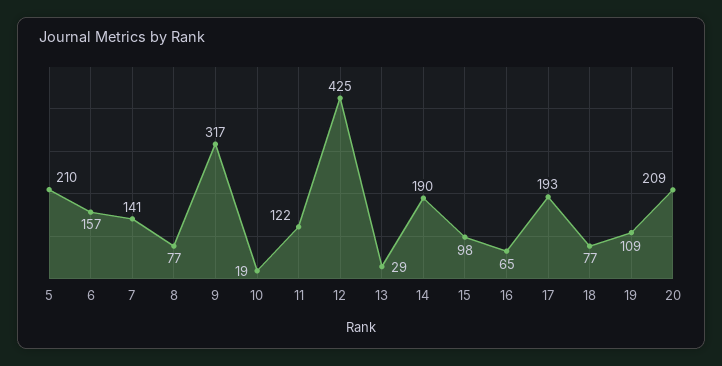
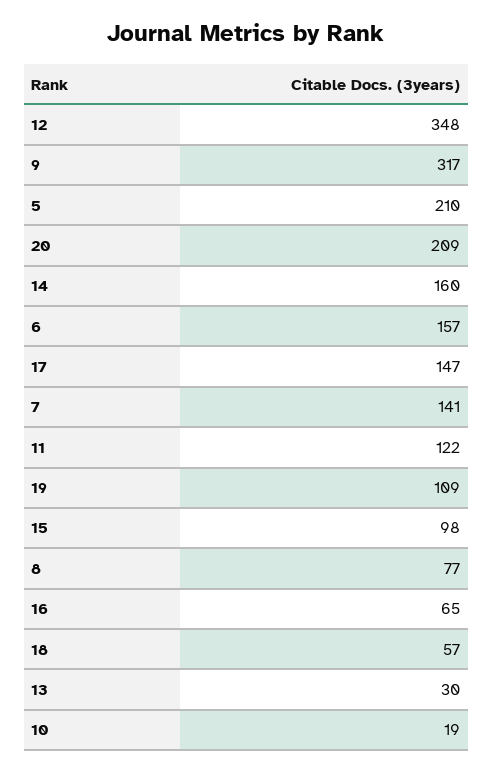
12: 425 -> 348
13: 29 -> 30
14: 190 -> 160
17: 193 -> 147
18: 77 -> 57

